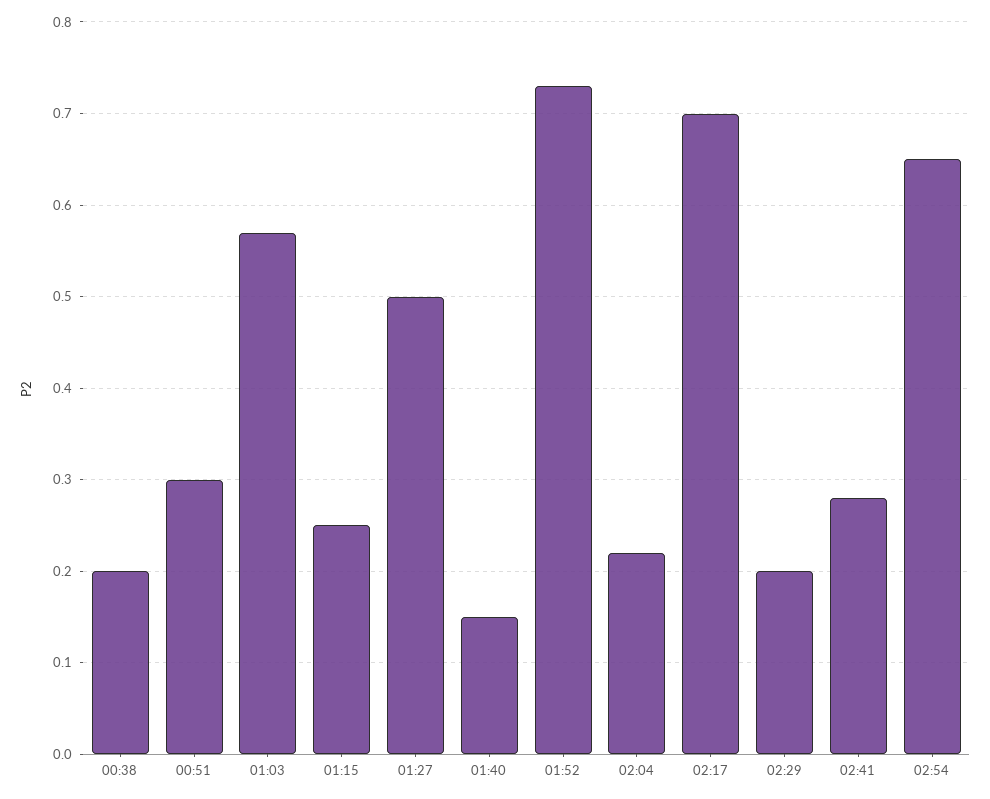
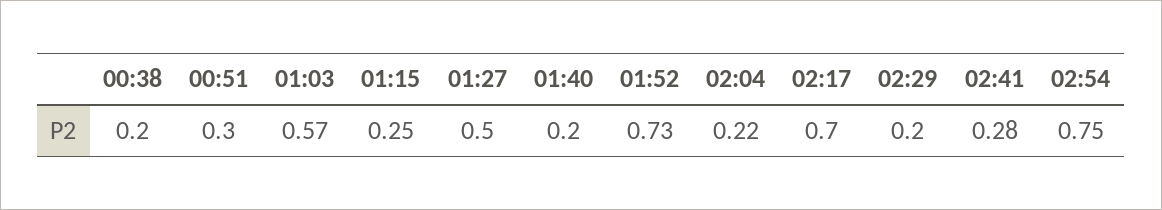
01:40: 0.15 -> 0.2
02:54: 0.65 -> 0.75

